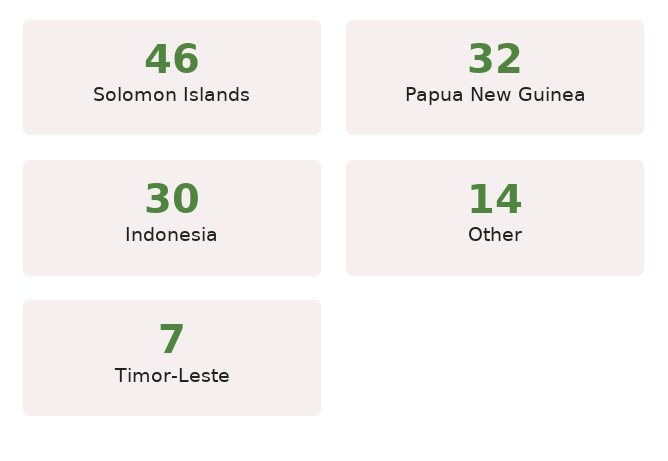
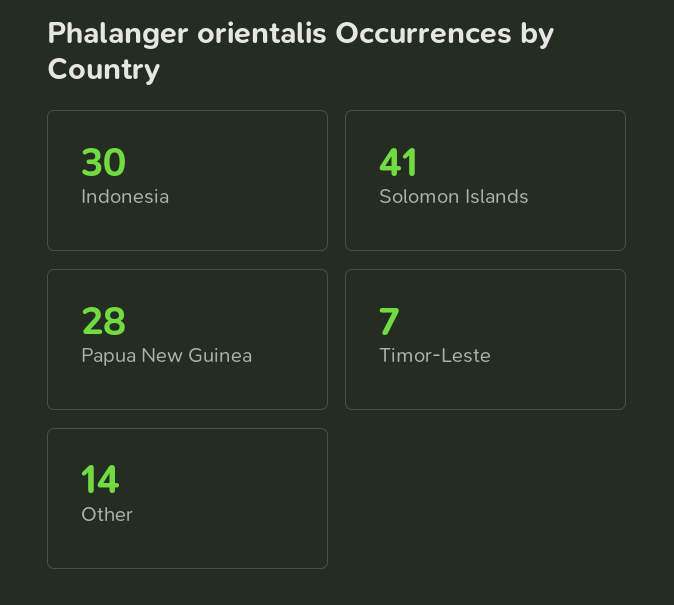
Solomon Islands: 46 -> 41
Papua New Guinea: 32 -> 28

